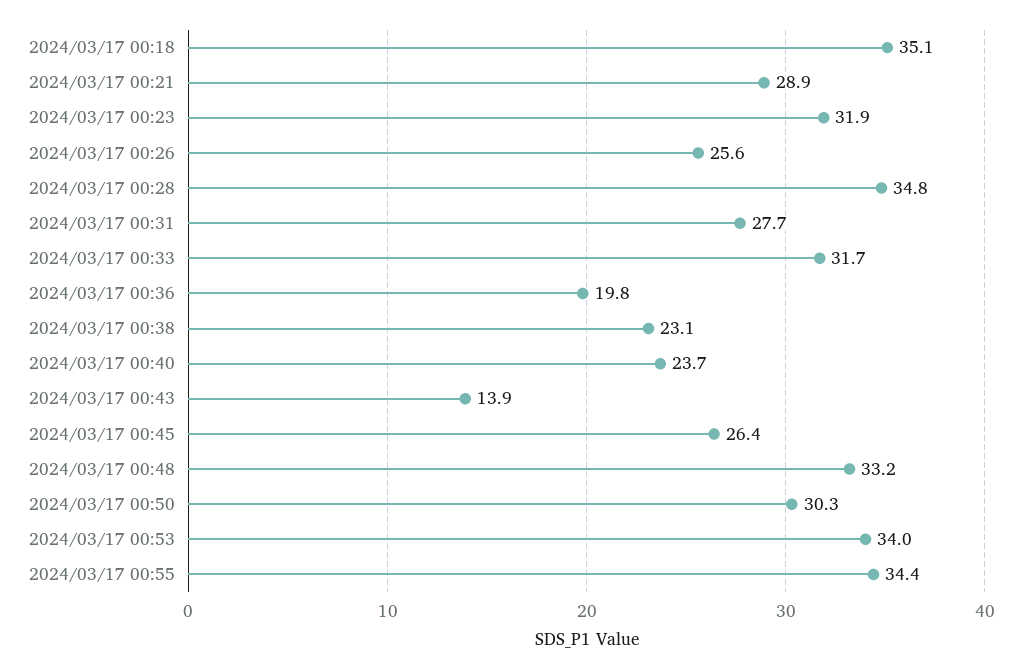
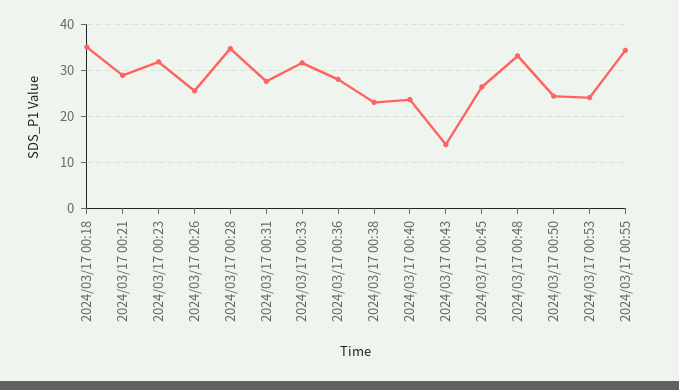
2024/03/17 00:36: 19.8 -> 28
2024/03/17 00:50: 30.3 -> 24
2024/03/17 00:53: 34 -> 24

